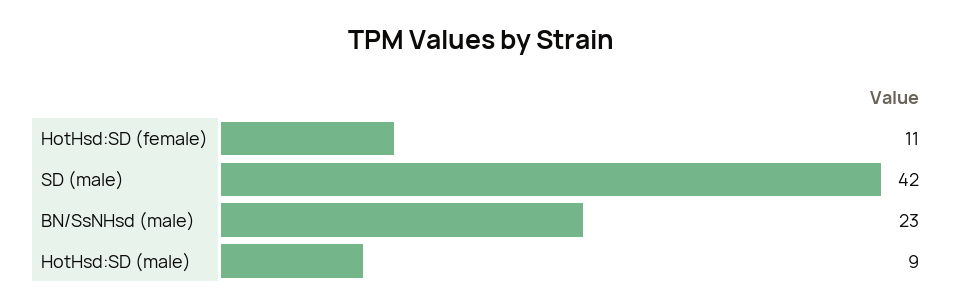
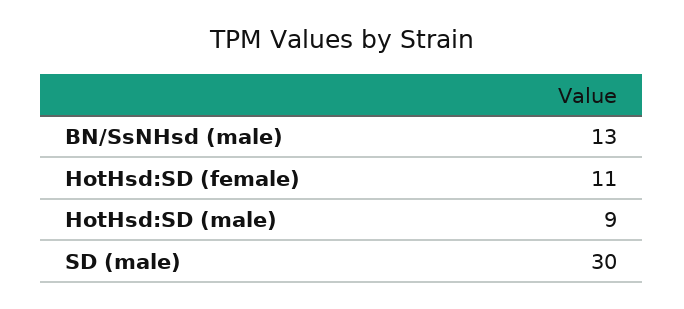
SD (male): 42 -> 30
BN/SsNHsd (male): 23 -> 13

